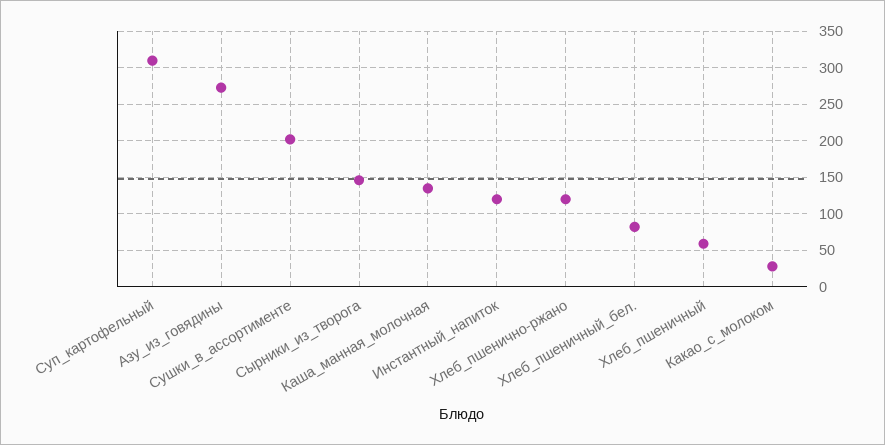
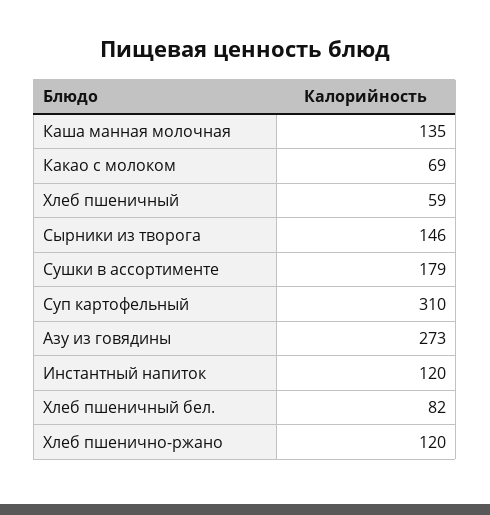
Сушки_в_ассортименте: 200 -> 179
Какао_с_молоком: 30 -> 69

